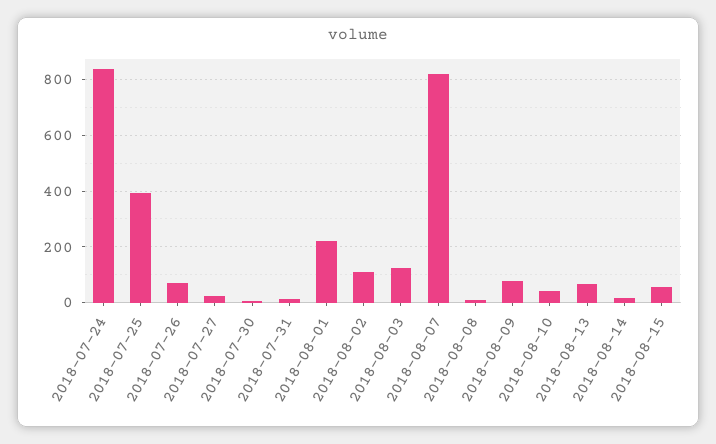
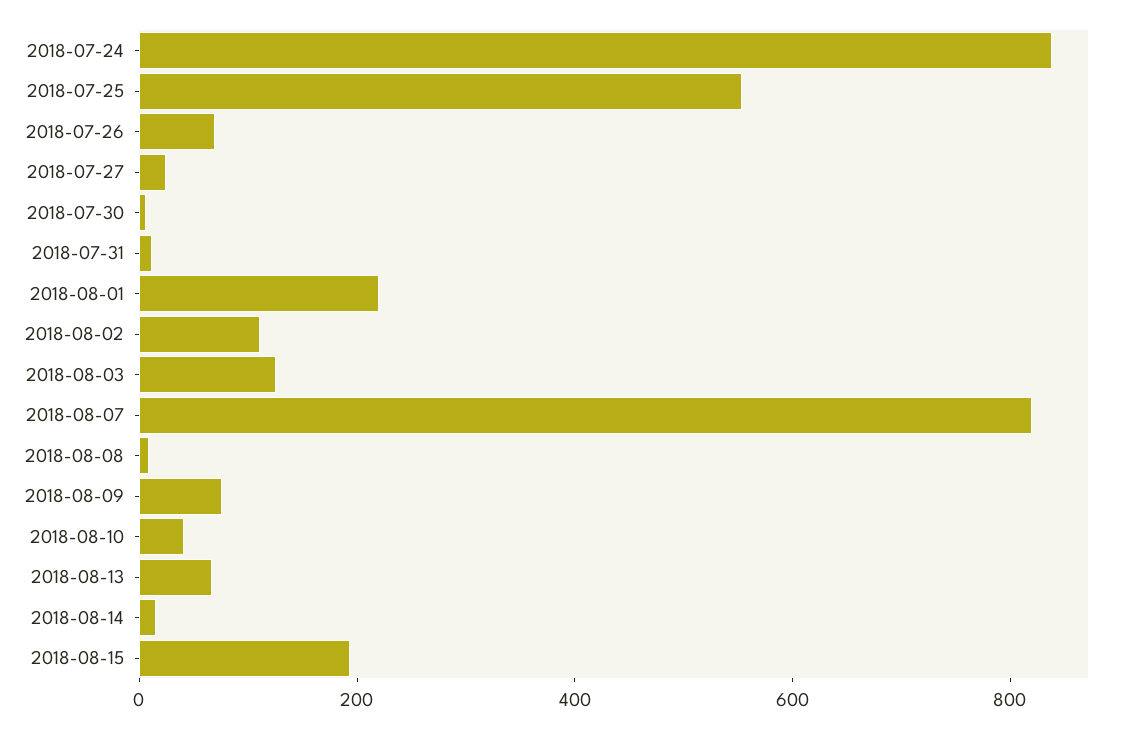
2018-07-25: 400 -> 550
2018-08-15: 50 -> 200

